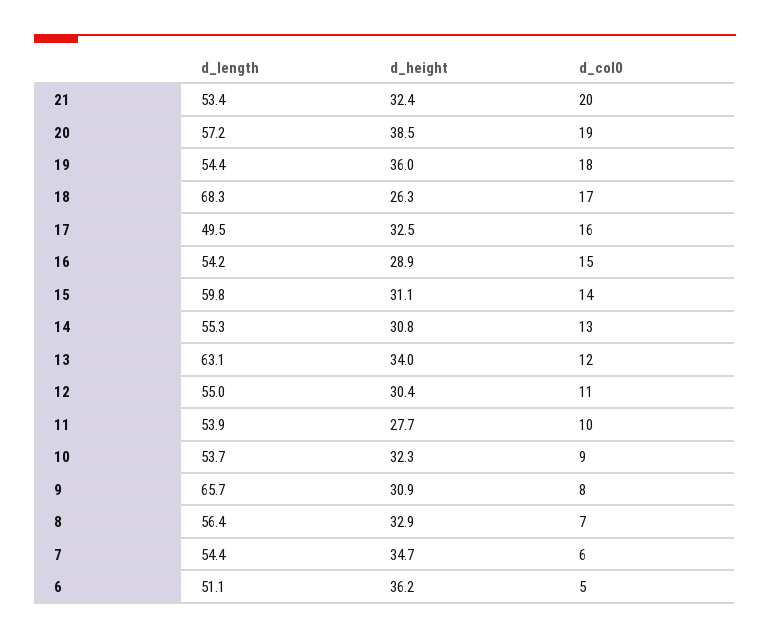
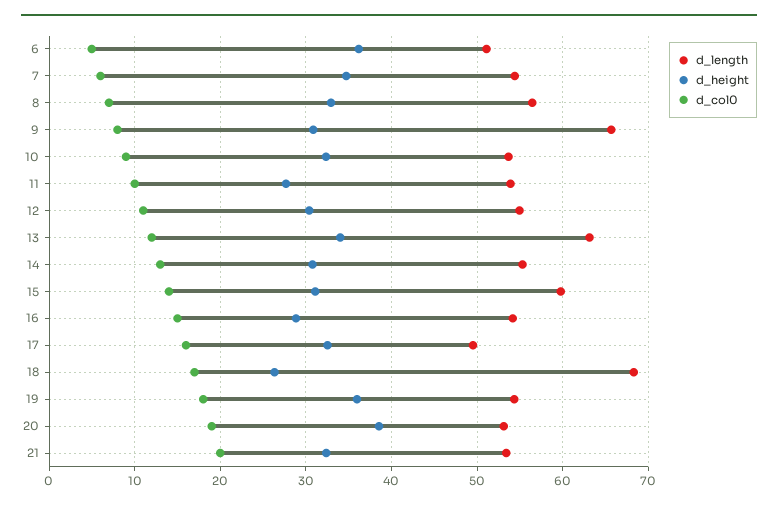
d_length, 20: 57.2 -> 53

